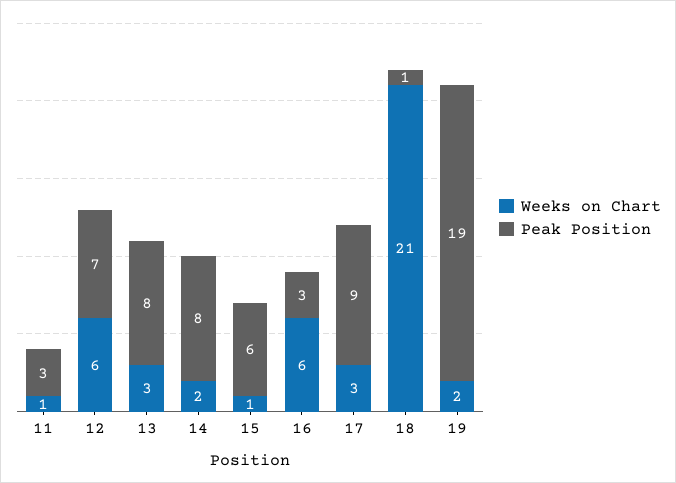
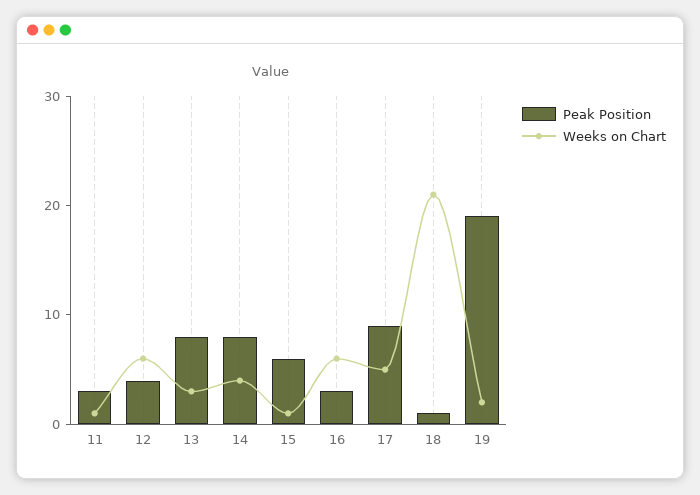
Peak Position, 12: 7 -> 4
Weeks on Chart, 14: 2 -> 4
Weeks on Chart, 17: 3 -> 5

